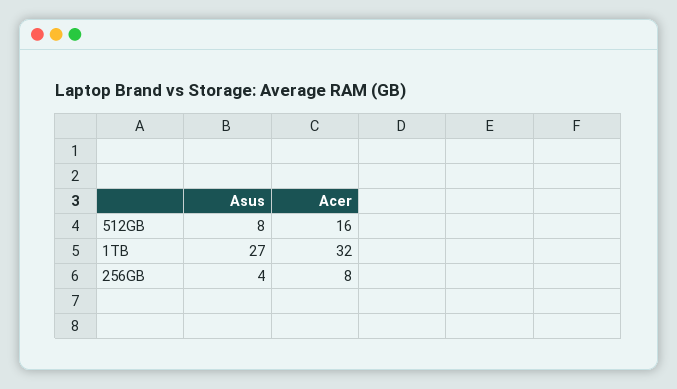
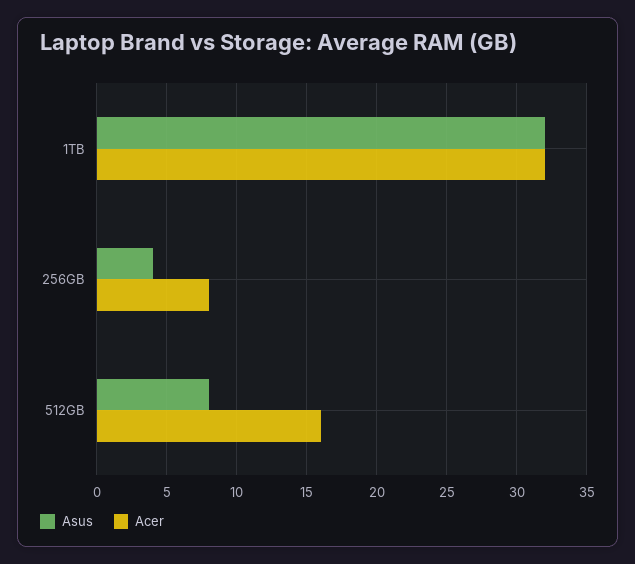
Asus, 1TB: 27 -> 32

